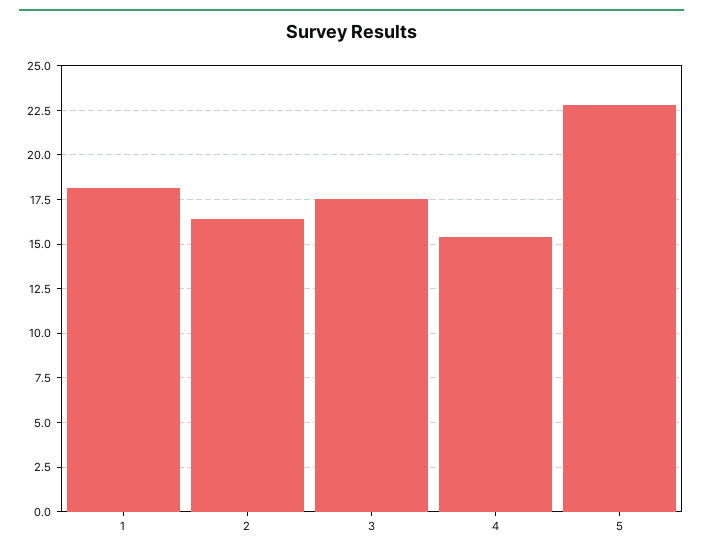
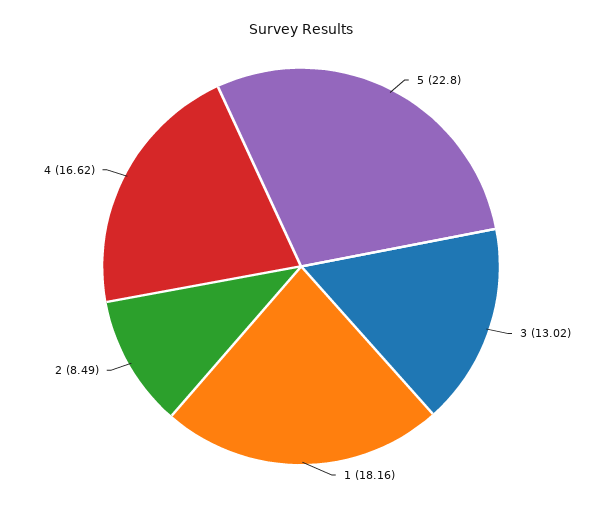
2: 16.5 -> 8.49
3: 17.5 -> 13.02
4: 15.5 -> 16.62

